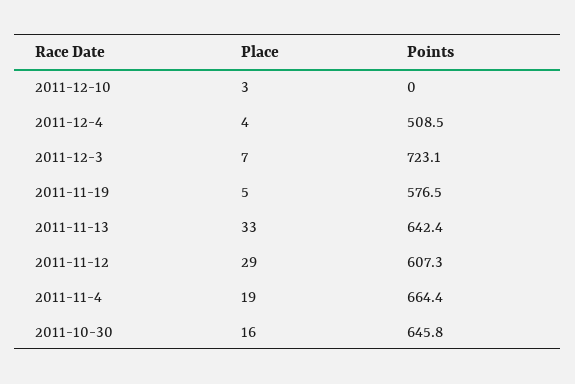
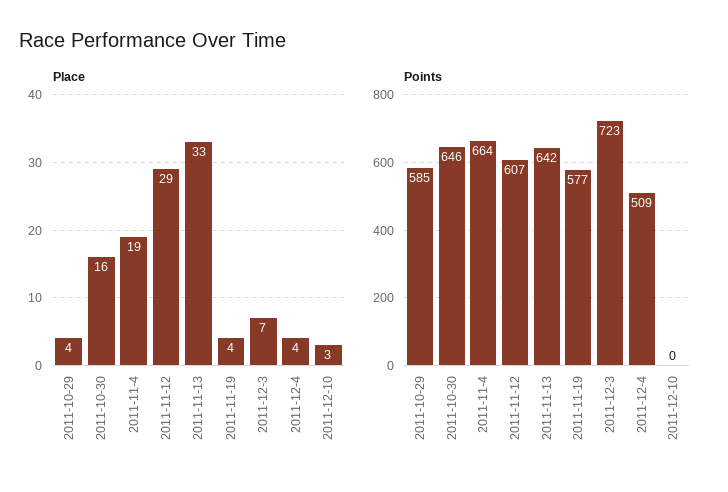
Place, 2011-11-19: 5 -> 4
Place, 2011-10-29: none -> 4
Points, 2011-10-29: none -> 585

